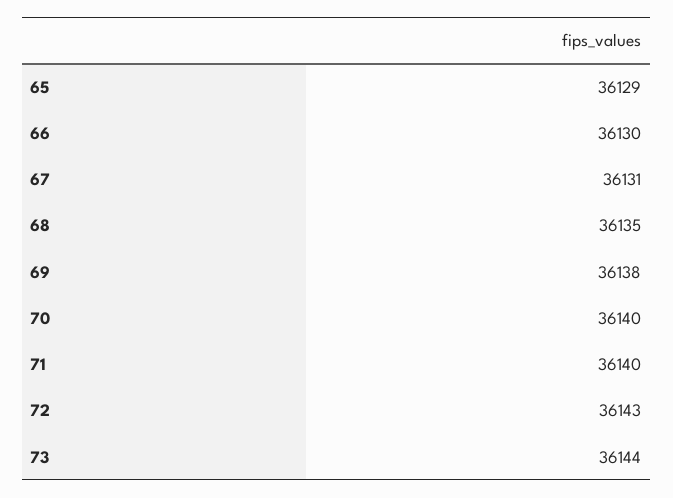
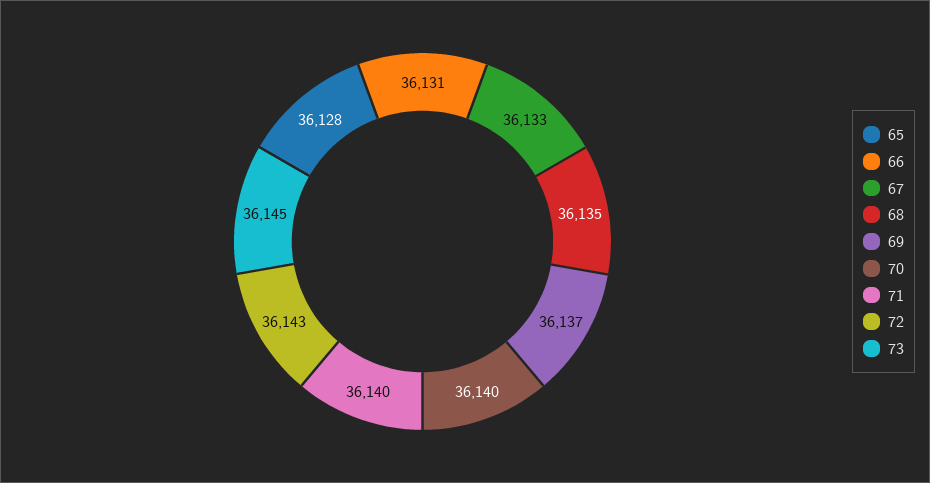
65: 36129 -> 36128
66: 36130 -> 36131
67: 36131 -> 36133
69: 36138 -> 36137
73: 36144 -> 36145

